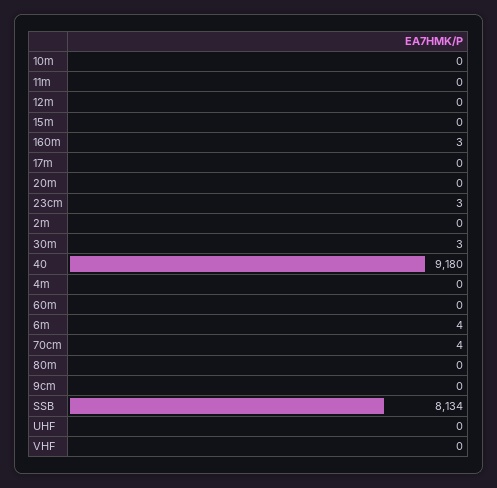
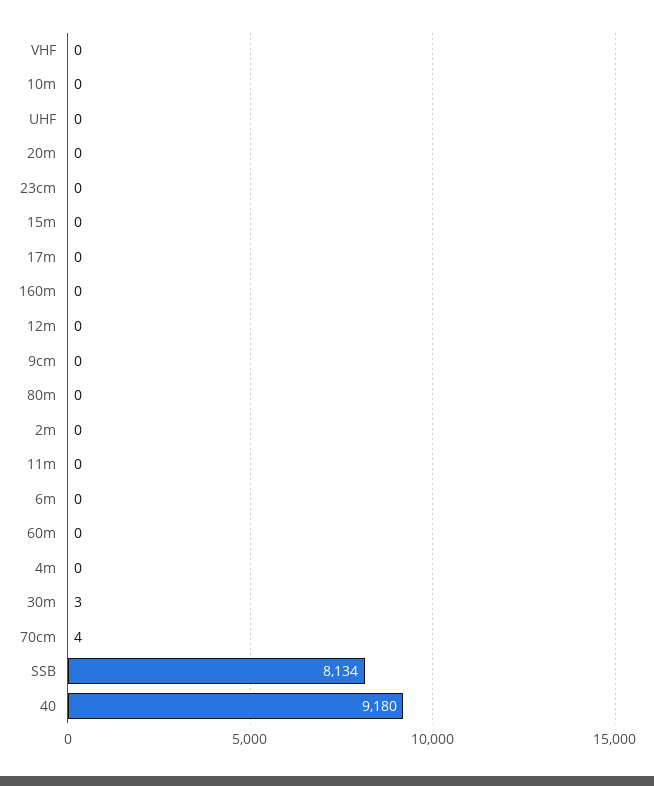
160m: 3 -> 0
23cm: 3 -> 0
6m: 4 -> 0

